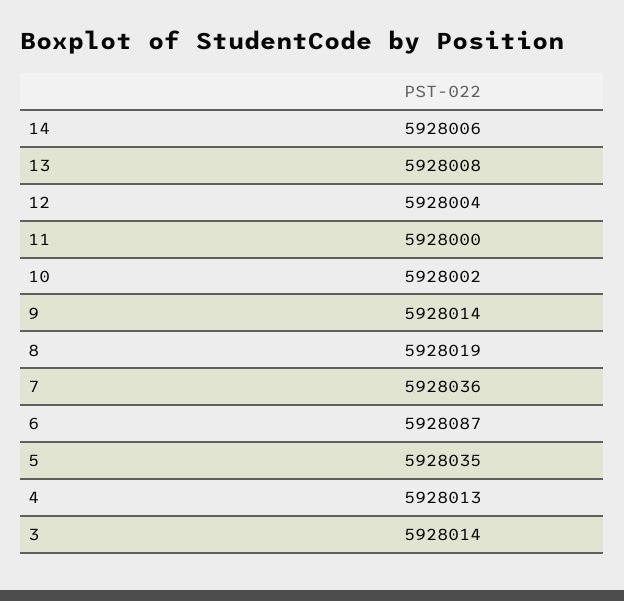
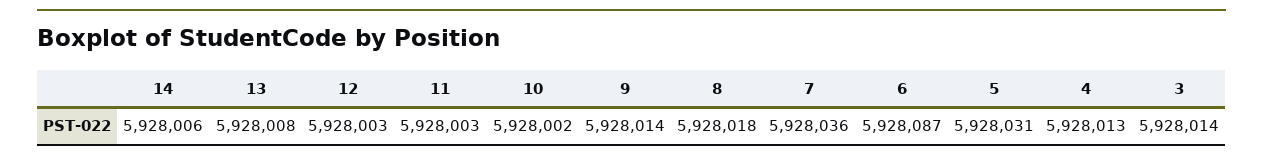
12: 5928004 -> 5928003
11: 5928000 -> 5928003
8: 5928019 -> 5928018
5: 5928035 -> 5928031

